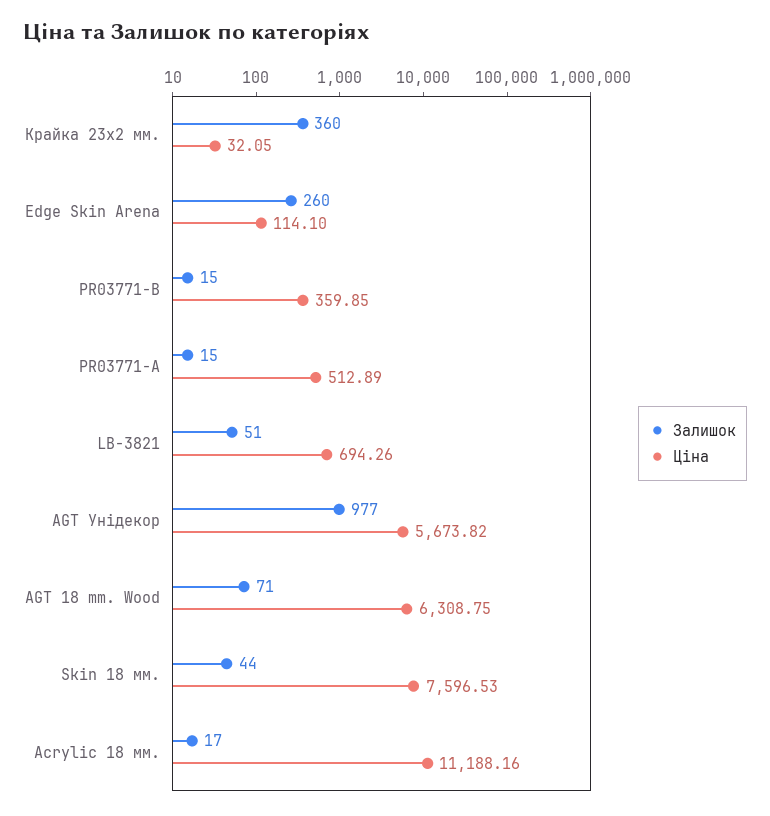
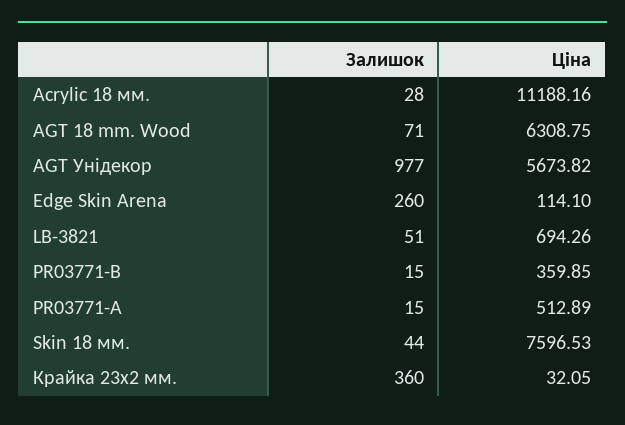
Залишок, Acrylic 18 мм.: 17 -> 28

